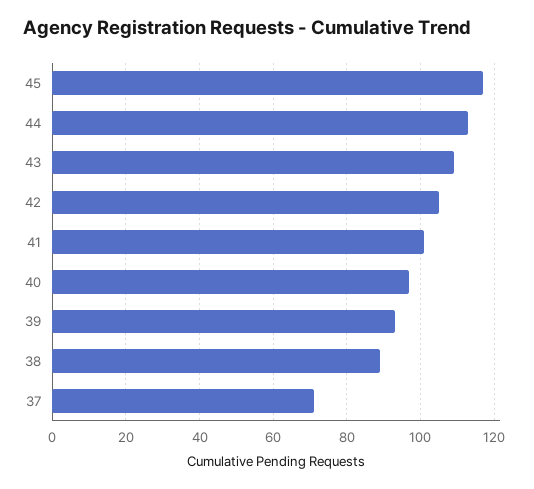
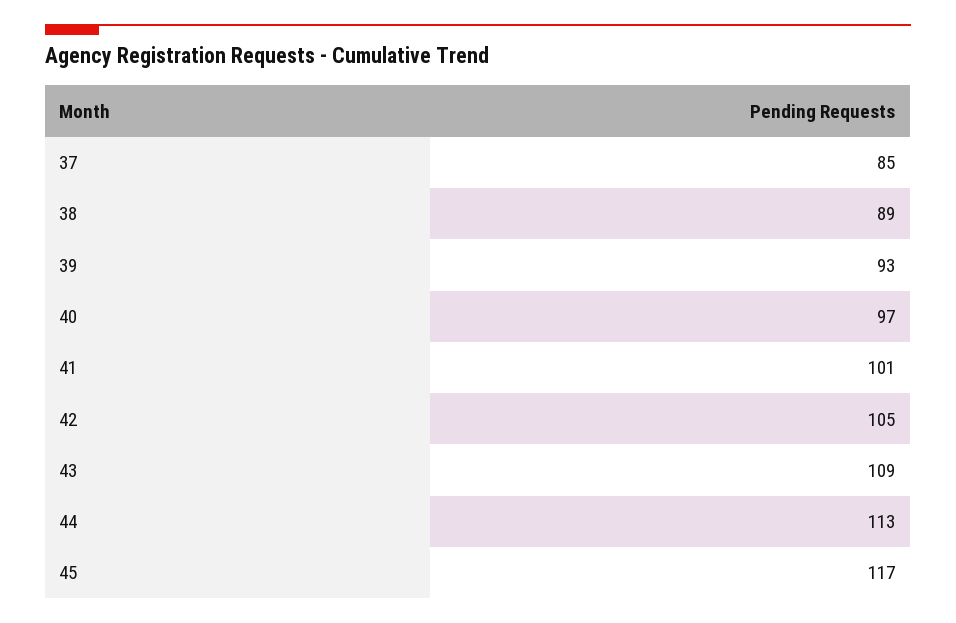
37: 70 -> 85

